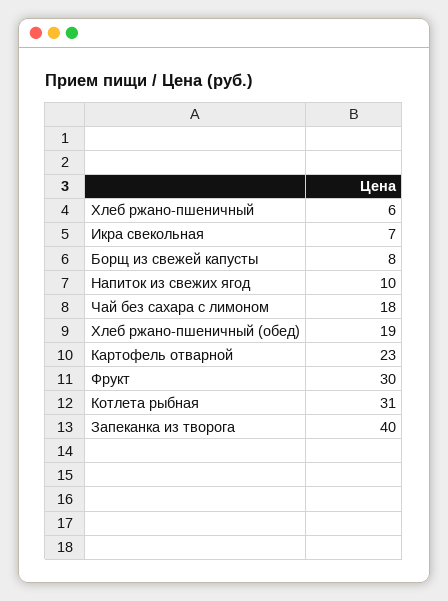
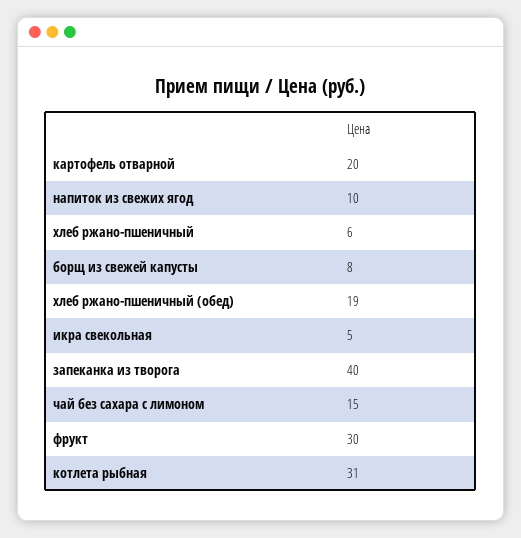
Икра свекольная: 7 -> 5
Чай без сахара с лимоном: 18 -> 15
Картофель отварной: 23 -> 20

